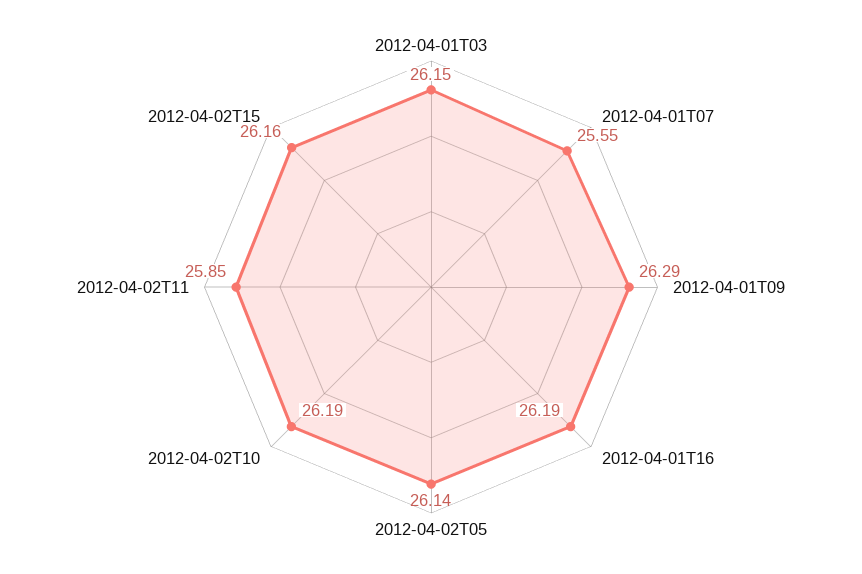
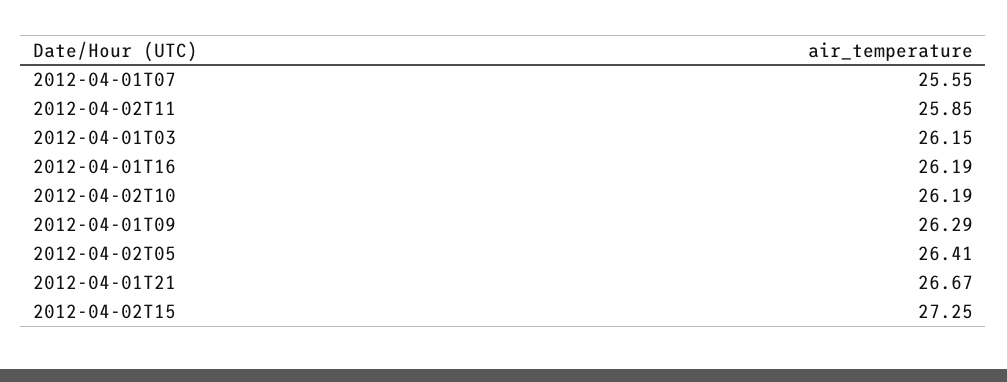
2012-04-02T05: 26.14 -> 26.41
2012-04-02T15: 26.16 -> 27.25
2012-04-01T21: none -> 26.67

